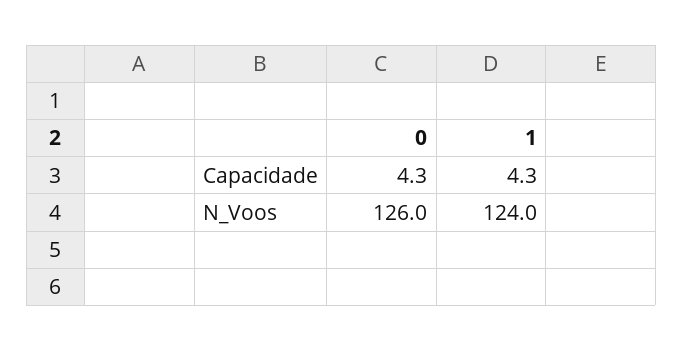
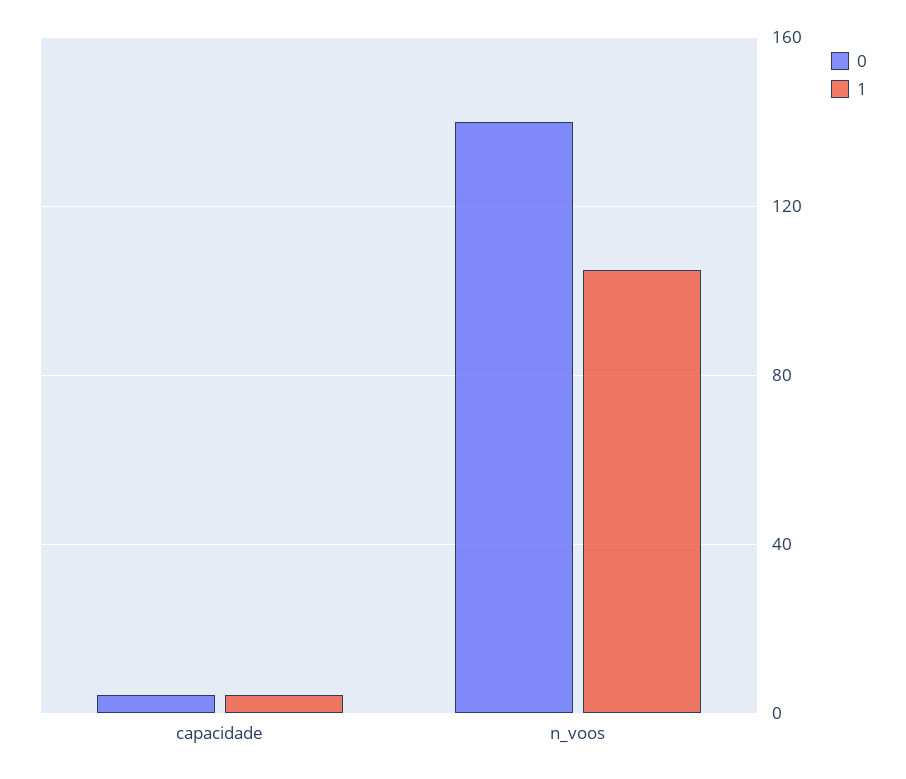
0, N_Voos: 126 -> 140
1, N_Voos: 124 -> 105

